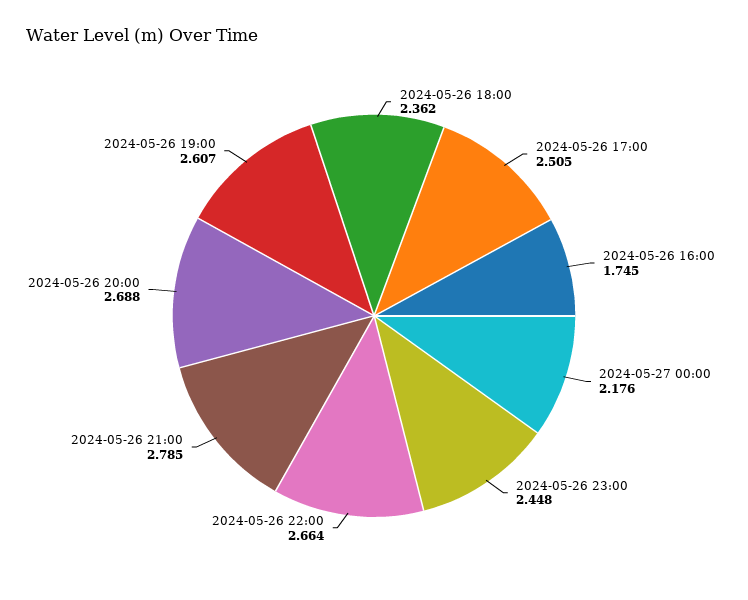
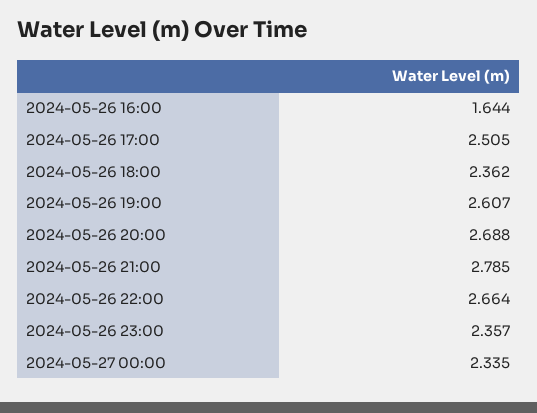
2024-05-26 16:00: 1.745 -> 1.644
2024-05-27 00:00: 2.176 -> 2.335
2024-05-26 23:00: 2.448 -> 2.357

